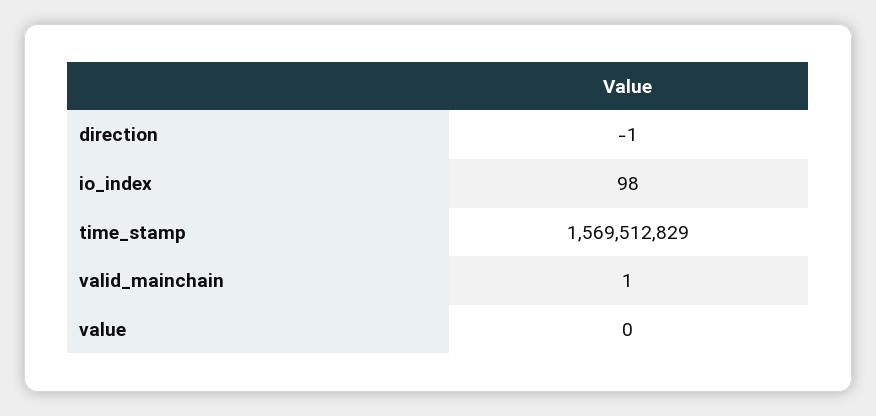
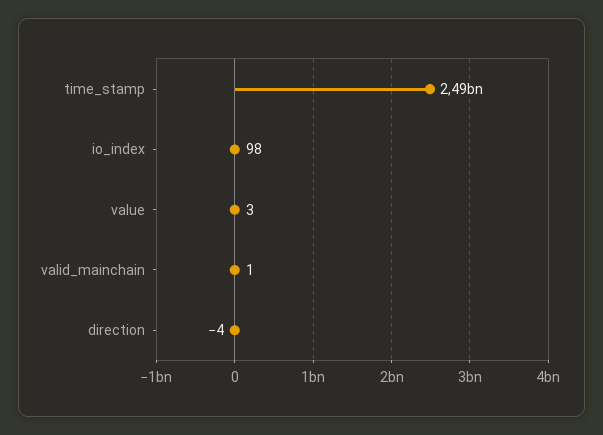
direction: -1 -> -4
time_stamp: 1569512829 -> 2490000000
value: 0 -> 3

